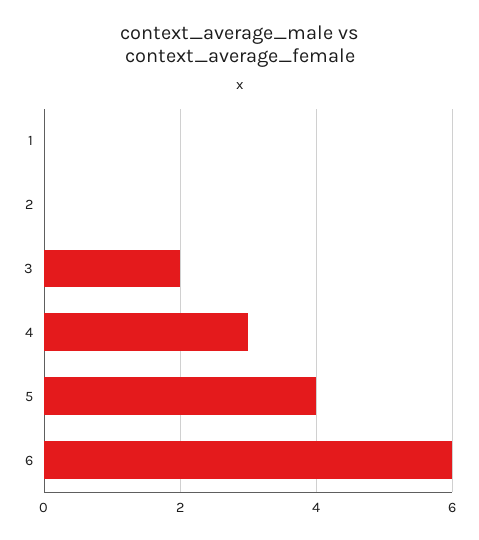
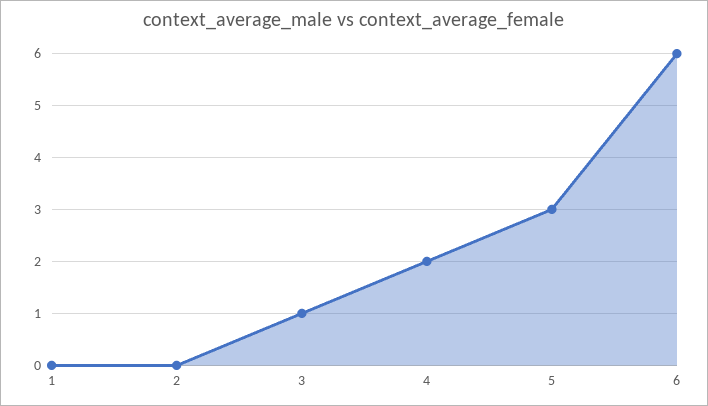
3: 2 -> 1
4: 3 -> 2
5: 4 -> 3

